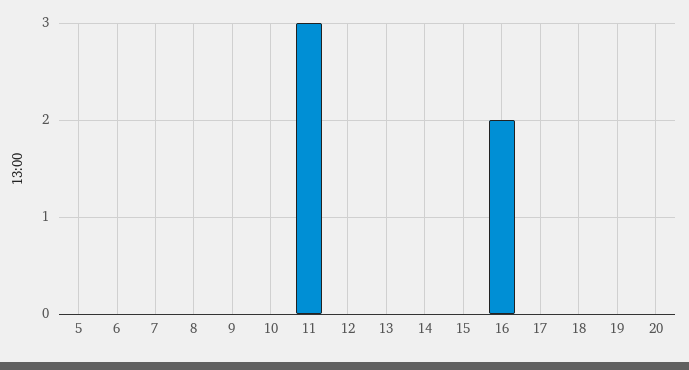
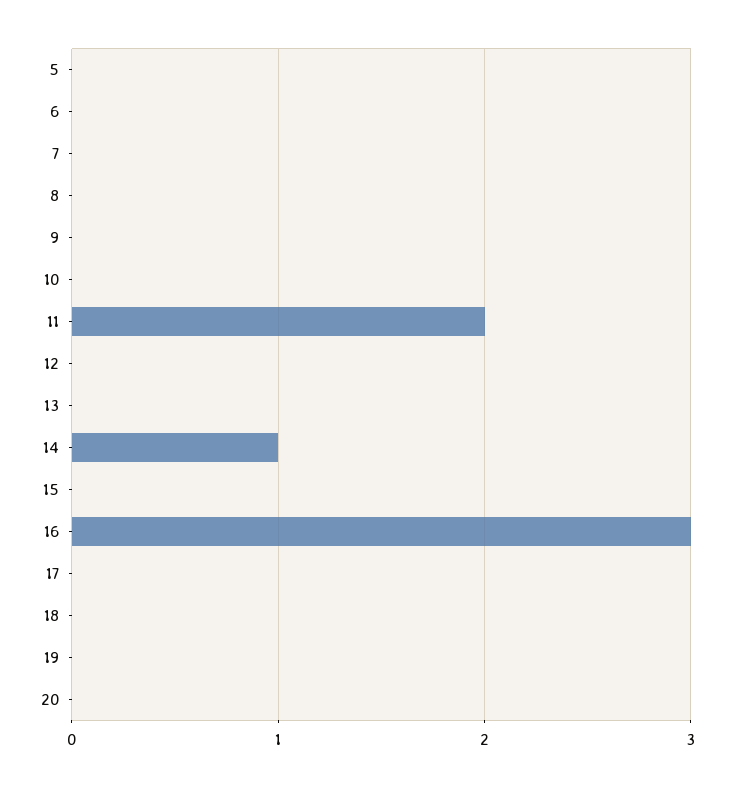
11: 3 -> 2
14: 0 -> 1
16: 2 -> 3

